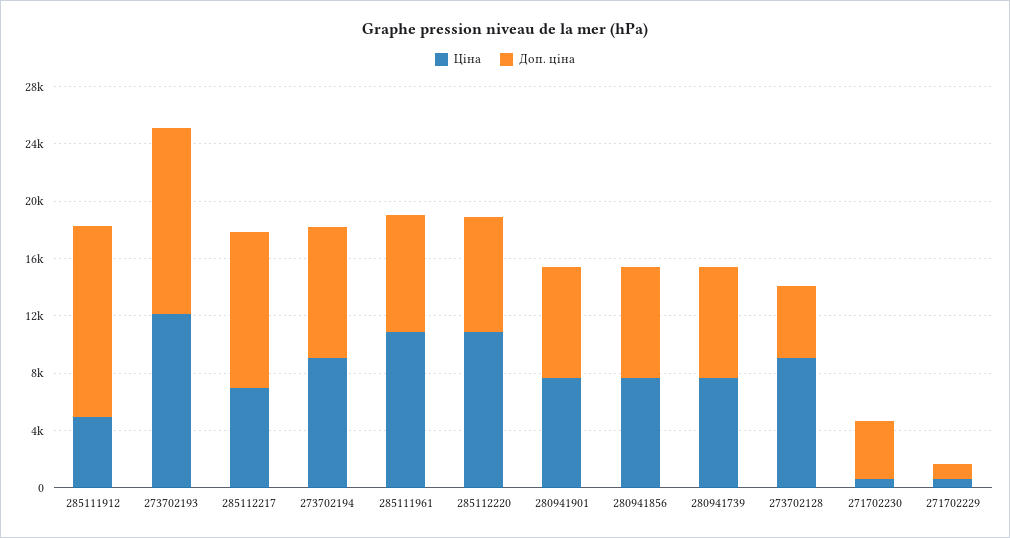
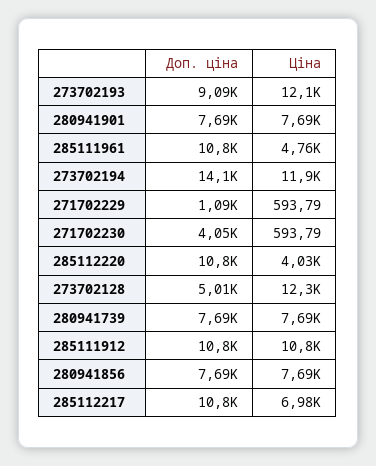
Ціна, 285111912: 5000 -> 10800
Доп. ціна, 285111912: 13000 -> 10800
Доп. ціна, 273702193: 13000 -> 9090
Ціна, 273702194: 9000 -> 11900
Доп. ціна, 273702194: 9000 -> 14100
Ціна, 285111961: 11000 -> 4760
Доп. ціна, 285111961: 8000 -> 10800
Ціна, 285112220: 11000 -> 4030
Доп. ціна, 285112220: 8000 -> 10800
Ціна, 273702128: 9000 -> 12300

